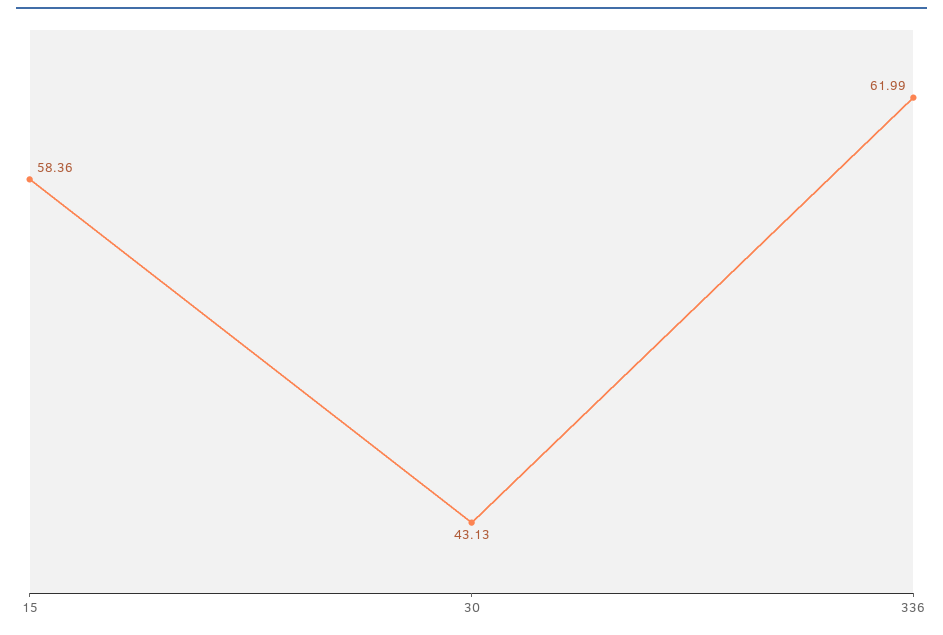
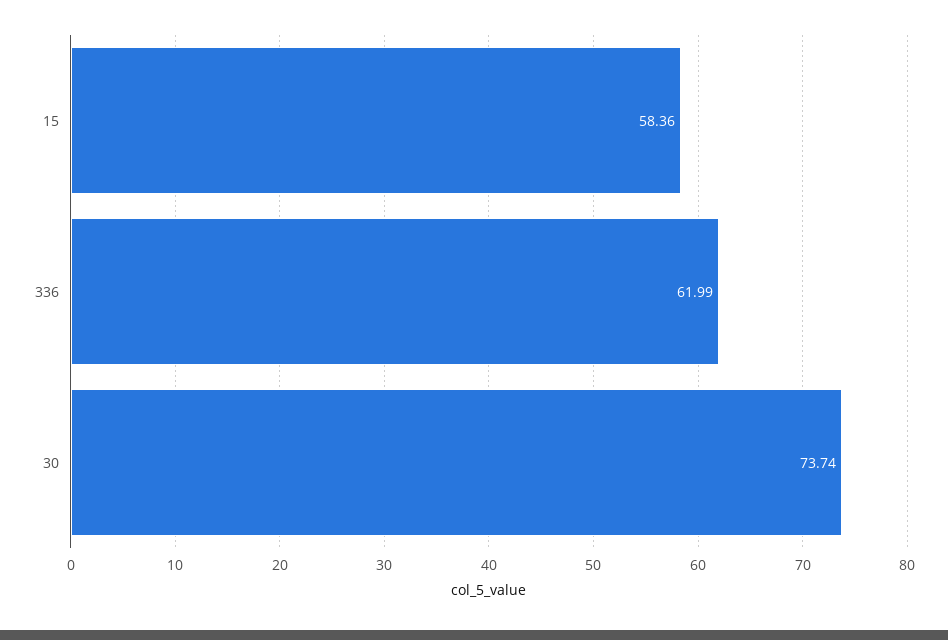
30: 43.13 -> 73.74

